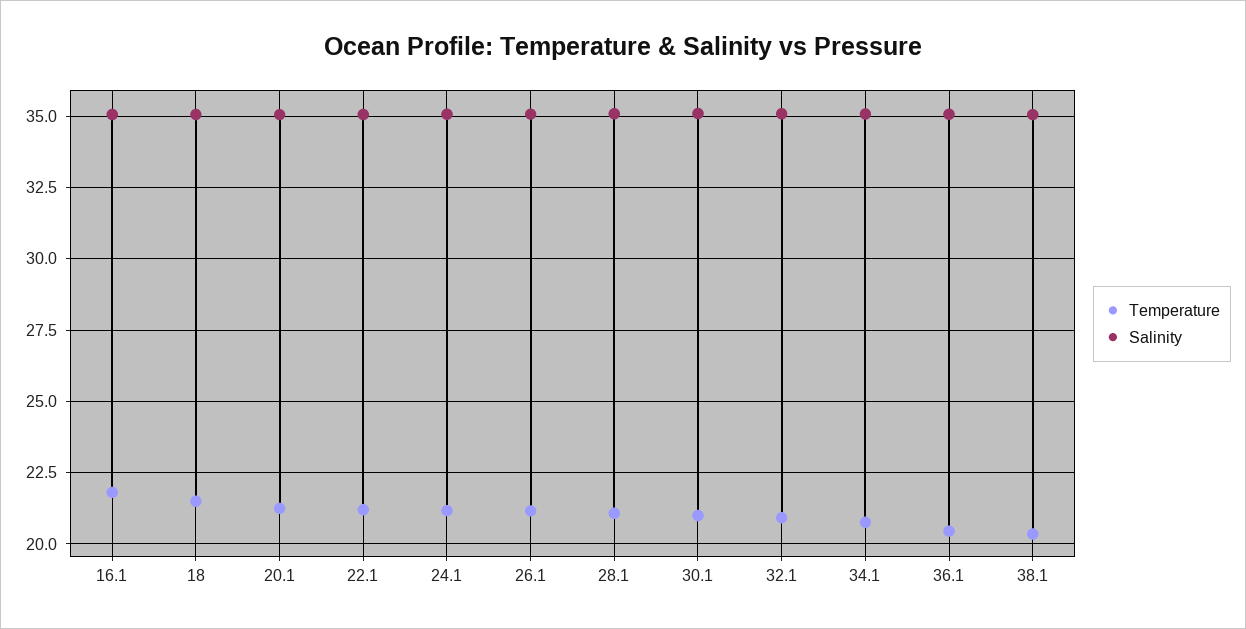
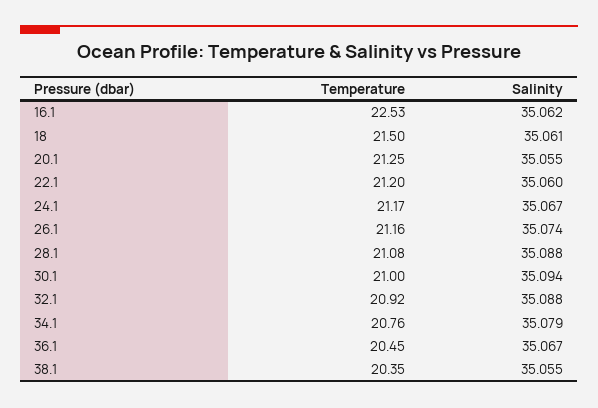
Temperature, 16.1: 21.75 -> 22.53

